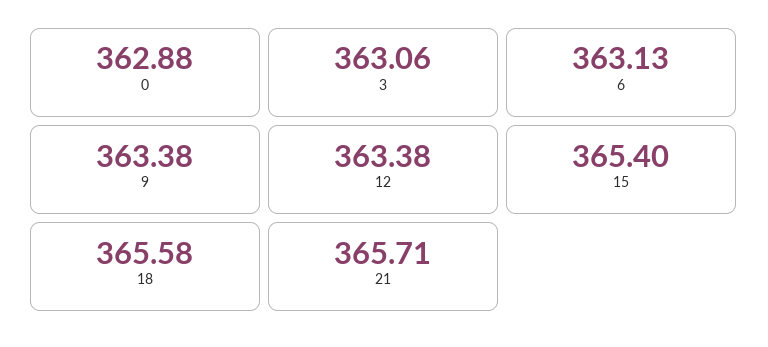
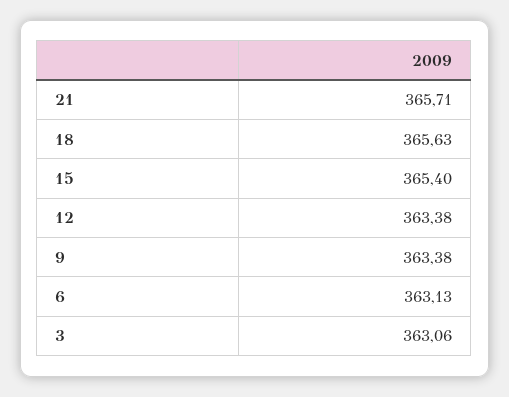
0: 362.88 -> none
18: 365.58 -> 365.63

